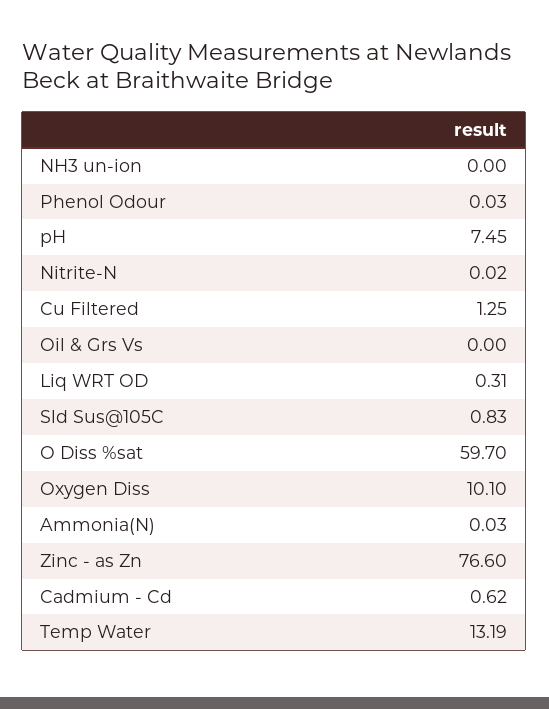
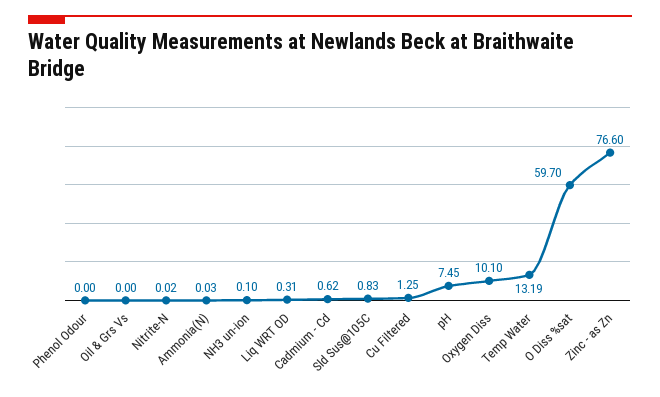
NH3 un-ion: 0 -> 0.1
Phenol Odour: 0.03 -> 0

